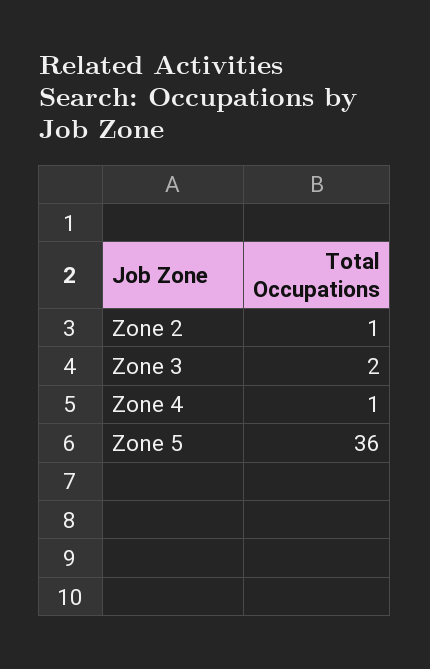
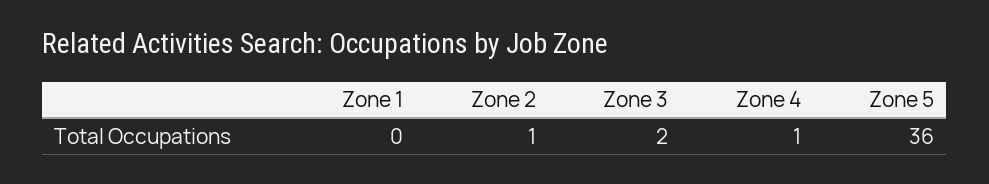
Zone 1: none -> 0

